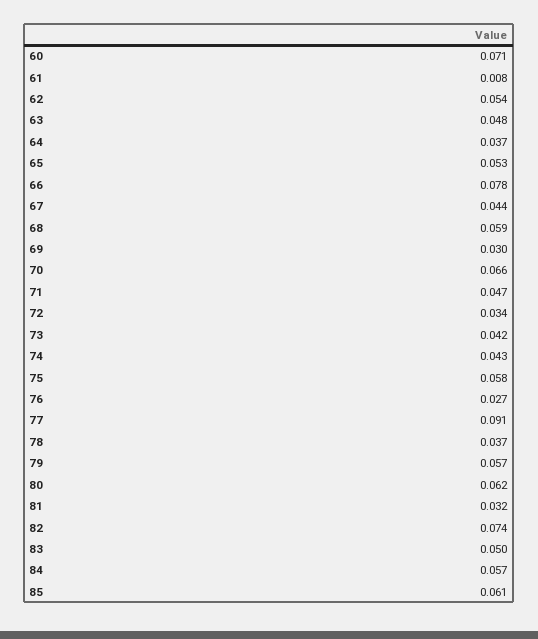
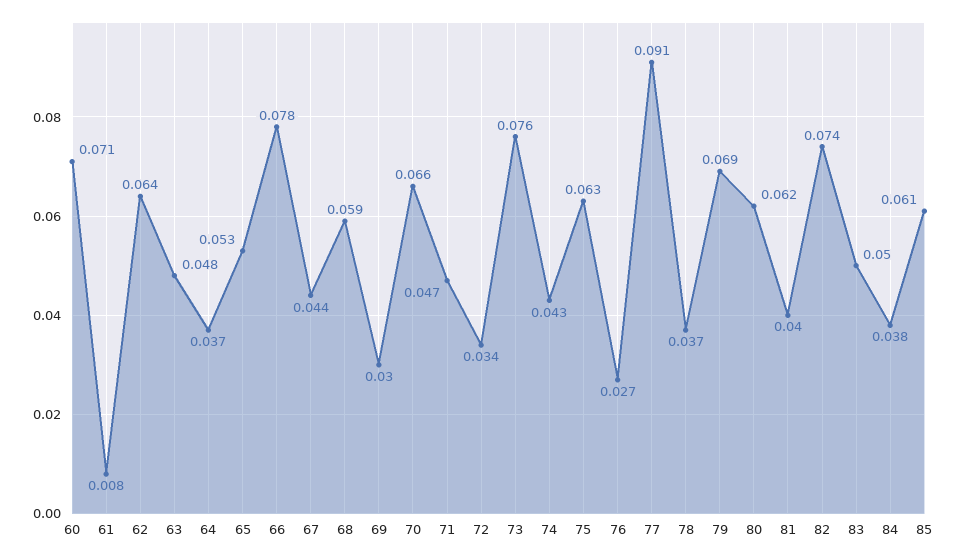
62: 0.054 -> 0.064
73: 0.042 -> 0.076
75: 0.058 -> 0.063
79: 0.057 -> 0.069
81: 0.032 -> 0.04
84: 0.057 -> 0.038

